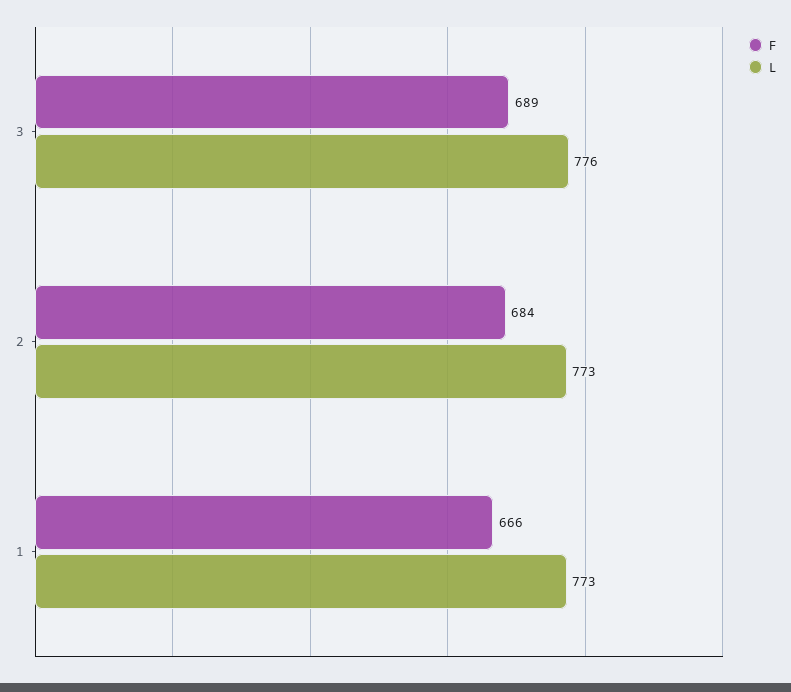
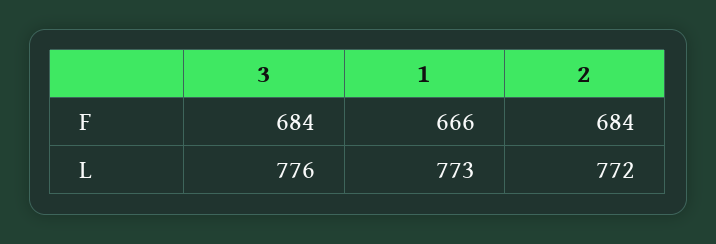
F, 3: 689 -> 684
L, 2: 773 -> 772

